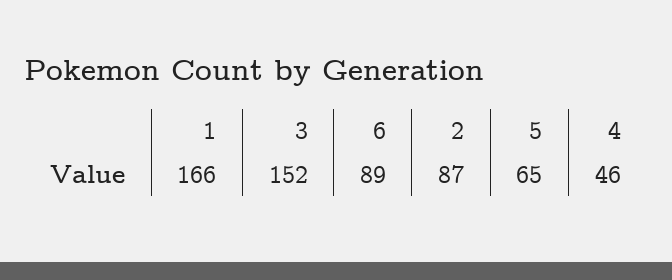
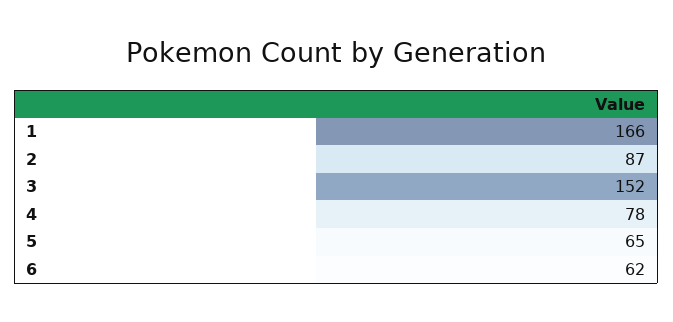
6: 89 -> 62
4: 46 -> 78

